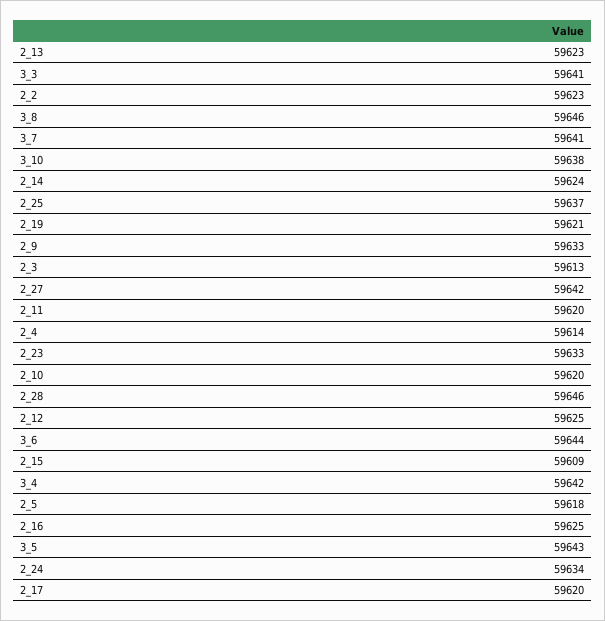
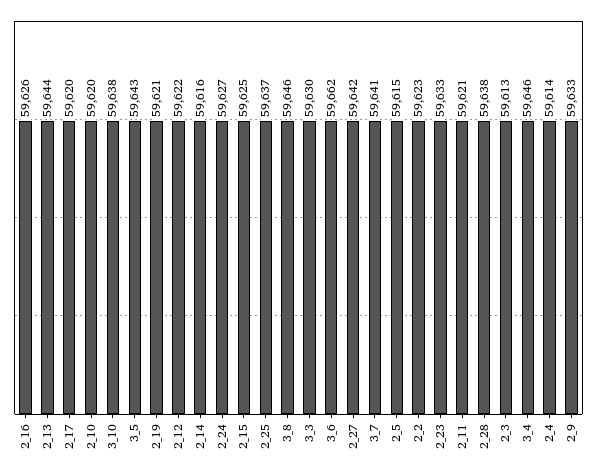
2_13: 59623 -> 59644
3_3: 59641 -> 59630
2_14: 59624 -> 59616
2_11: 59620 -> 59621
2_28: 59646 -> 59638
2_12: 59625 -> 59622
3_6: 59644 -> 59662
2_15: 59609 -> 59625
3_4: 59642 -> 59646
2_5: 59618 -> 59615
2_16: 59625 -> 59626
2_24: 59634 -> 59627

